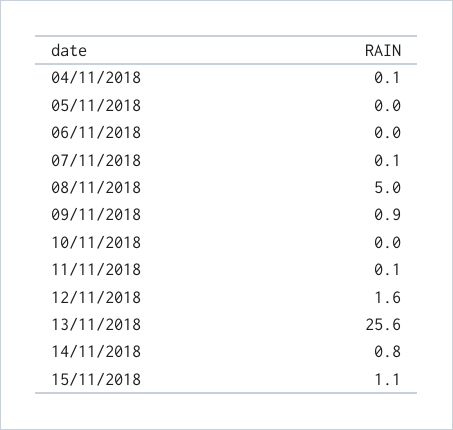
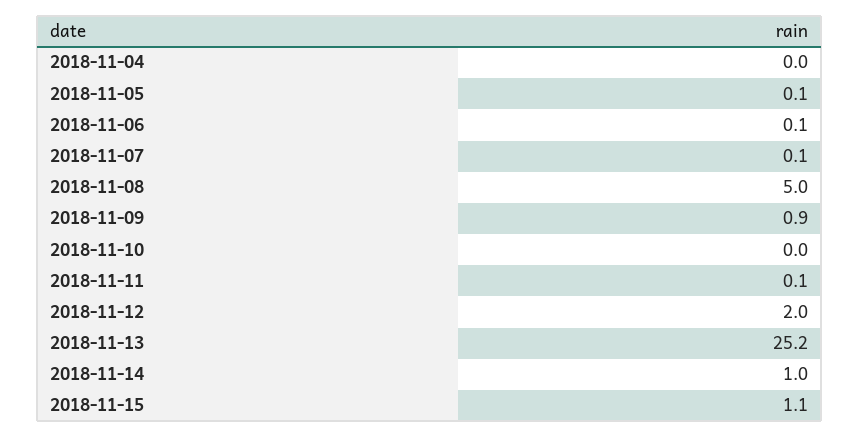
04/11/2018: 0.1 -> 0
05/11/2018: 0 -> 0.1
06/11/2018: 0 -> 0.1
12/11/2018: 1.6 -> 2
13/11/2018: 25.6 -> 25.2
14/11/2018: 0.8 -> 1

